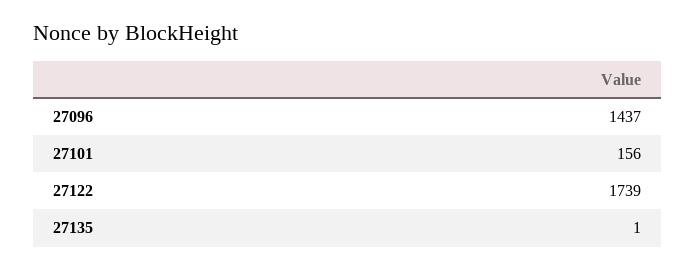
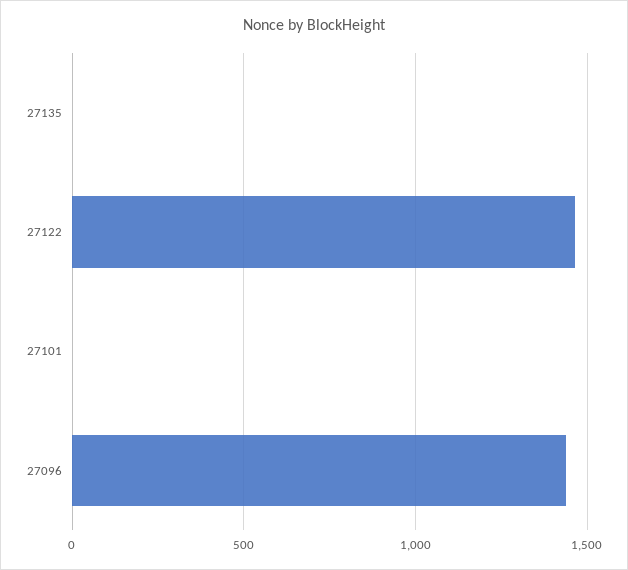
27101: 156 -> 0
27122: 1739 -> 1450

